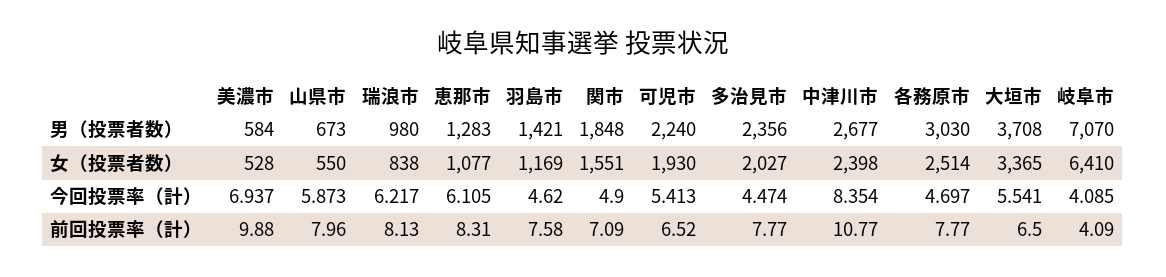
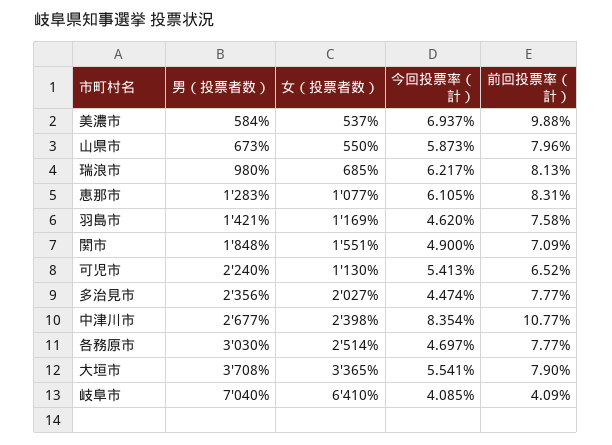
岐阜市, 男（投票者数）: 7070 -> 7040
美濃市, 女（投票者数）: 528 -> 537
瑞浪市, 女（投票者数）: 838 -> 685
可児市, 女（投票者数）: 1930 -> 1130
大垣市, 前回投票率（計）: 6.5 -> 7.9

